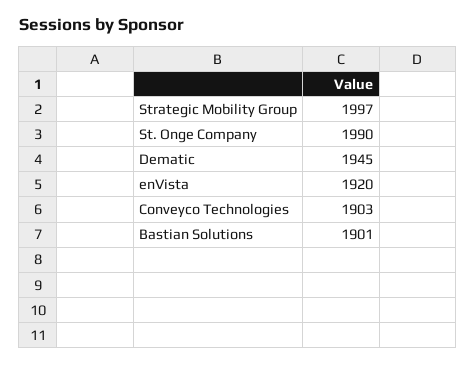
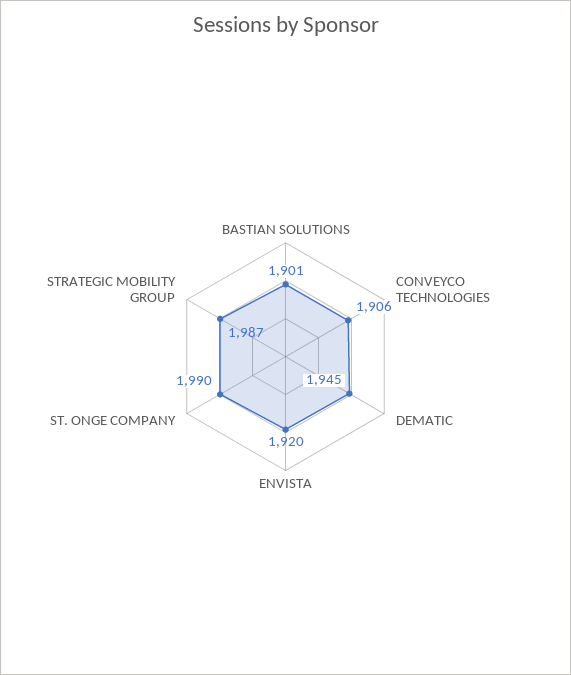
Strategic Mobility Group: 1997 -> 1987
Conveyco Technologies: 1903 -> 1906

